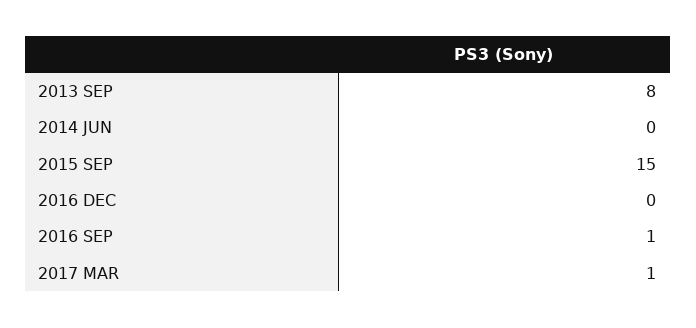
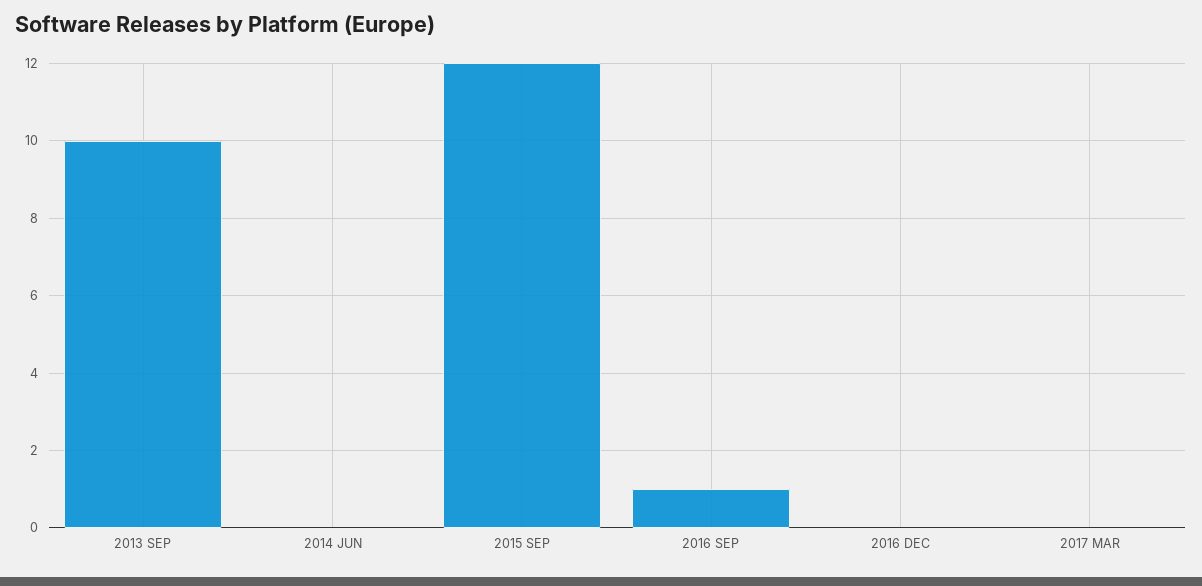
2013 SEP: 8 -> 10
2015 SEP: 15 -> 12
2017 MAR: 1 -> 0

